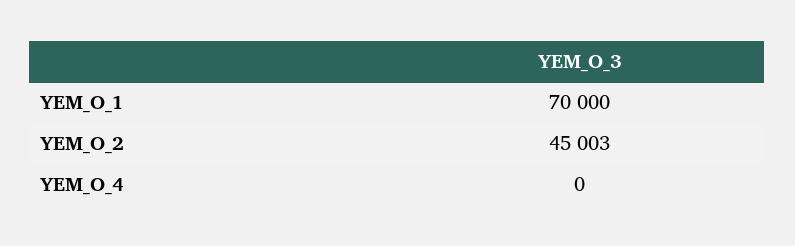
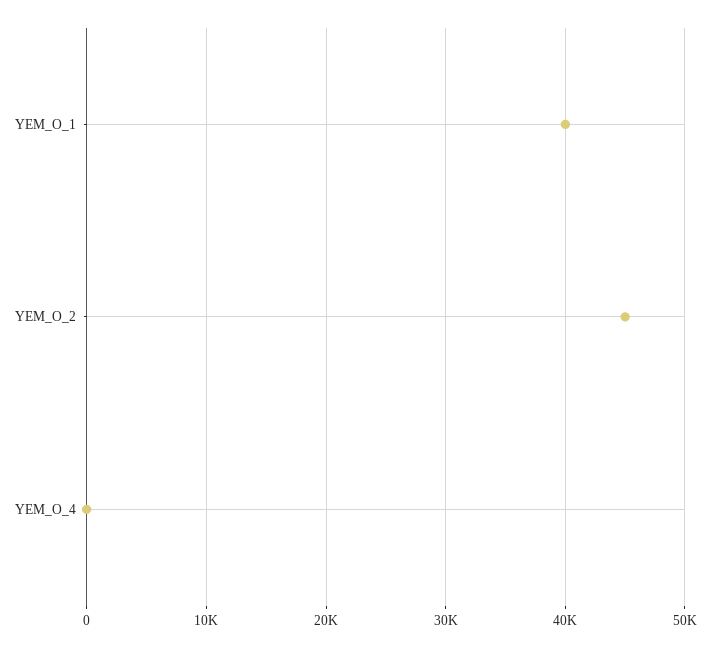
YEM_O_1: 70000 -> 40000

